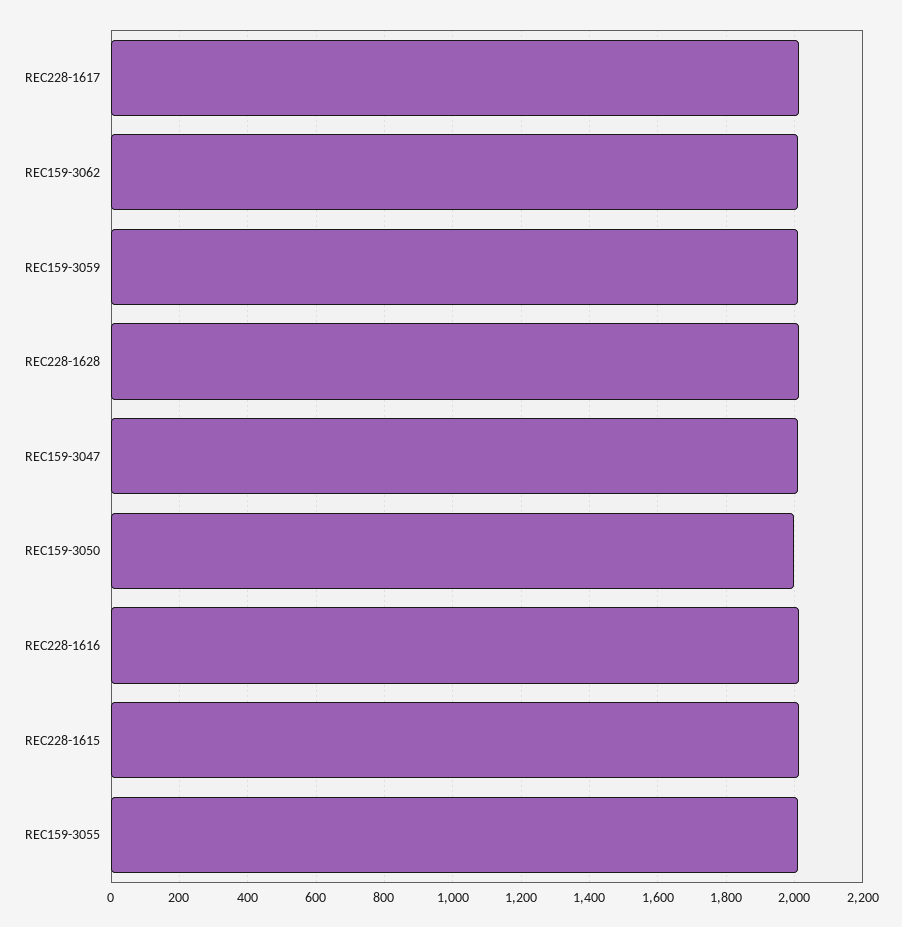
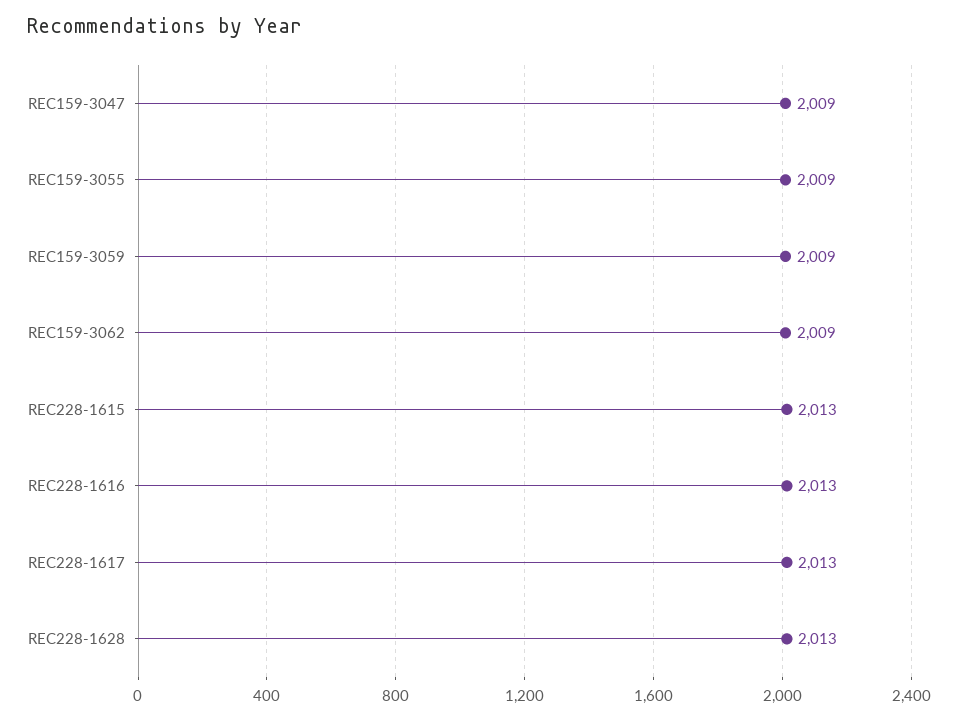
REC159-3050: 2000 -> none

